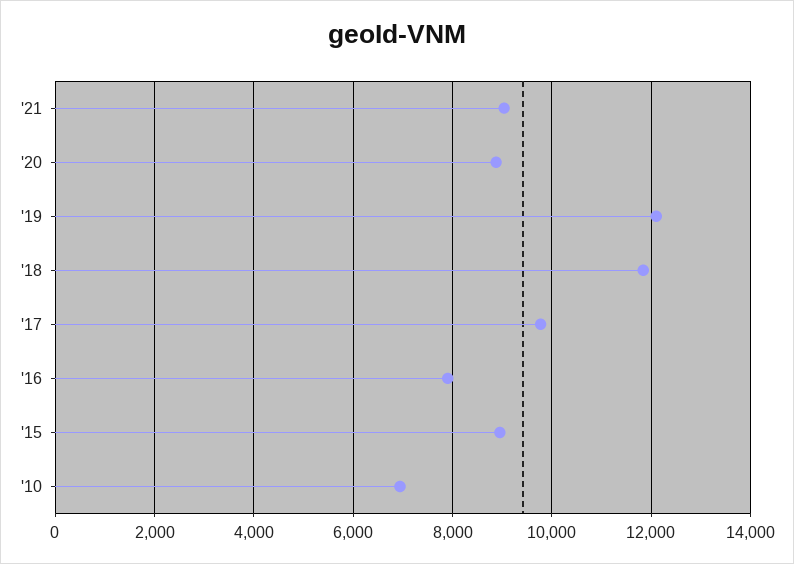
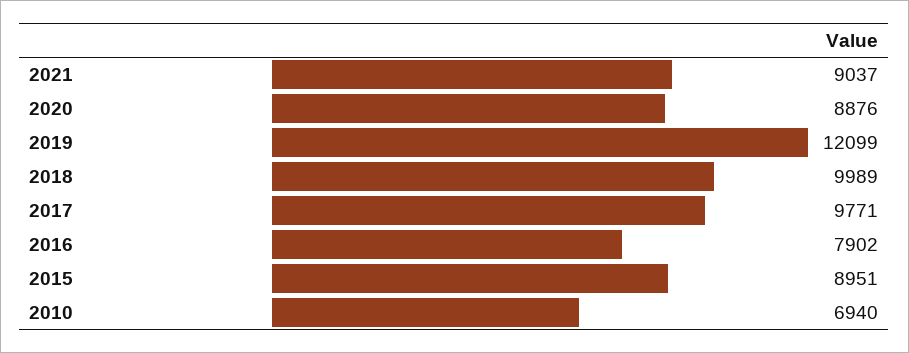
'18: 11800 -> 9989

